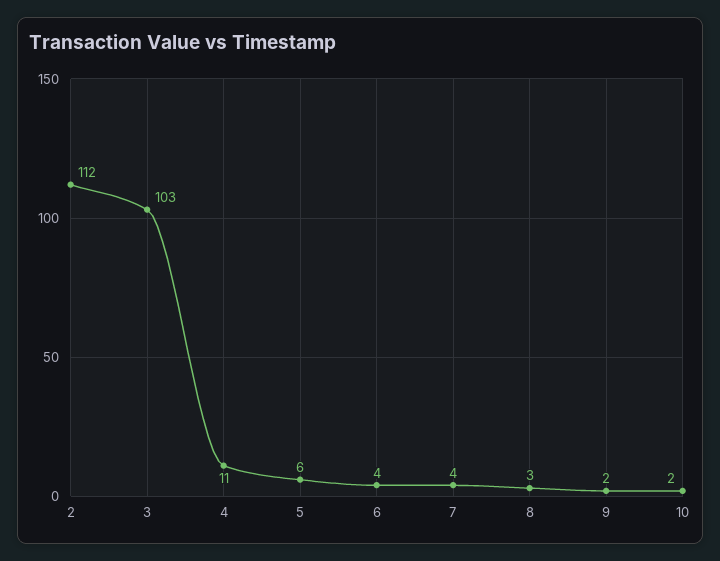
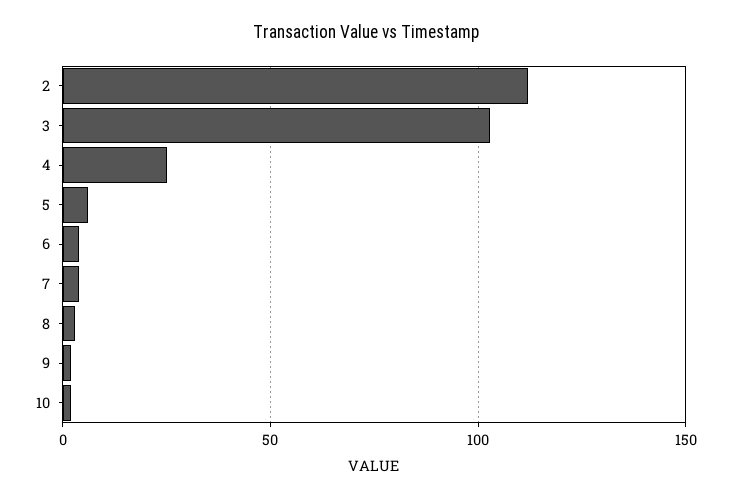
4: 11 -> 25

